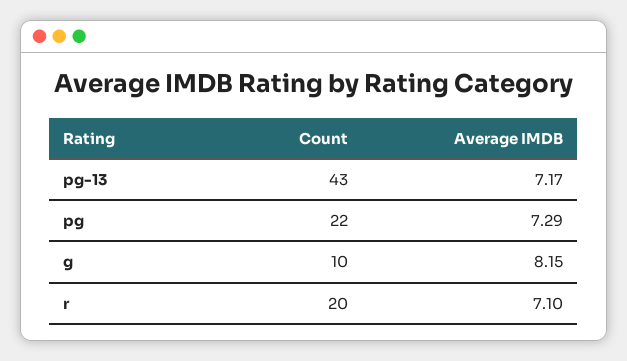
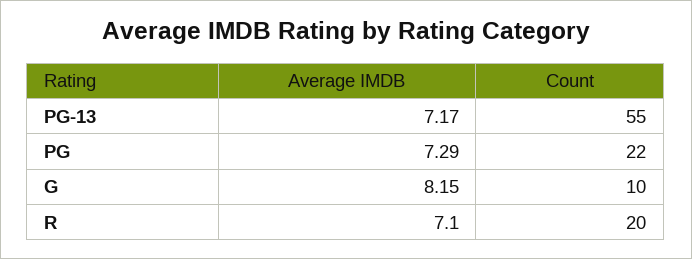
Count, pg-13: 43 -> 55

